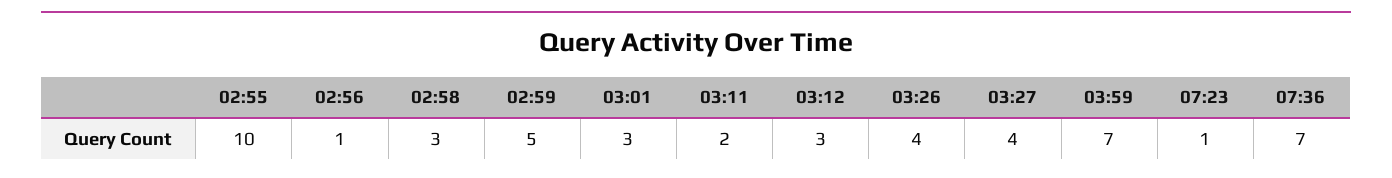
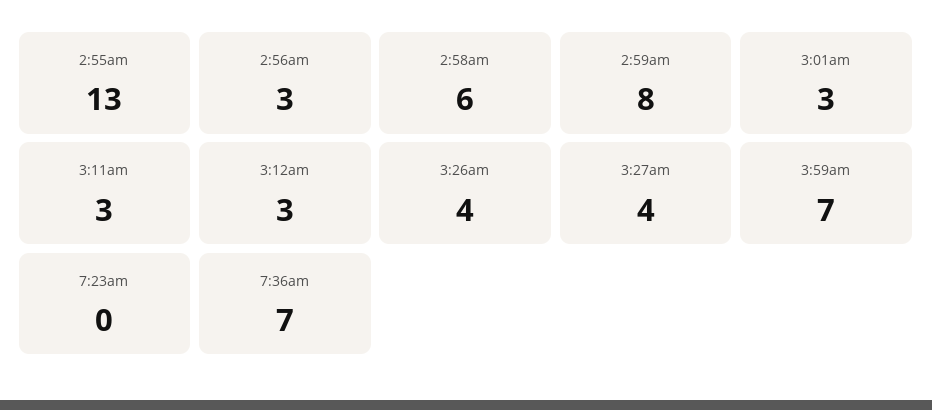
02:55: 10 -> 13
02:56: 1 -> 3
02:58: 3 -> 6
02:59: 5 -> 8
03:11: 2 -> 3
07:23: 1 -> 0

